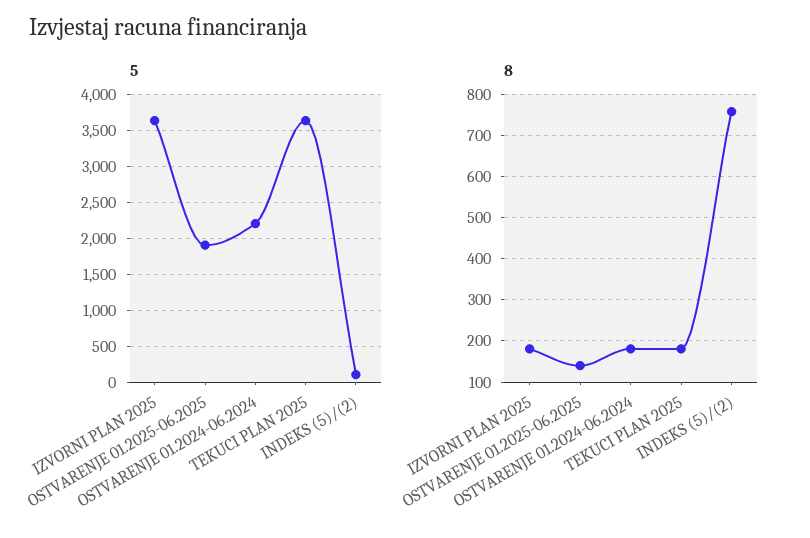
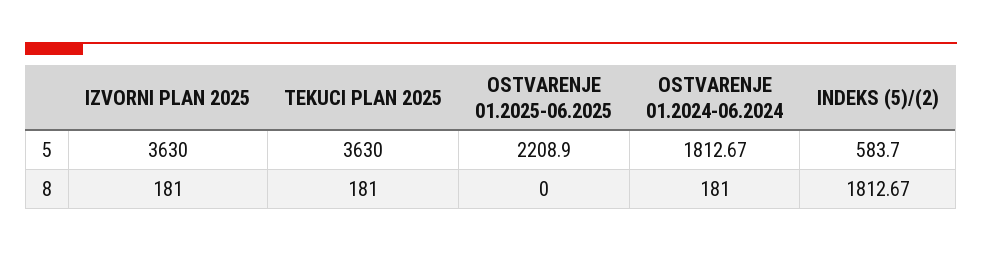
5, OSTVARENJE 01.2025-06.2025: 1900 -> 2208.9
5, OSTVARENJE 01.2024-06.2024: 2200 -> 1812.67
5, INDEKS (5)/(2): 100 -> 583.7
8, OSTVARENJE 01.2025-06.2025: 140 -> 0
8, INDEKS (5)/(2): 760 -> 1812.67

